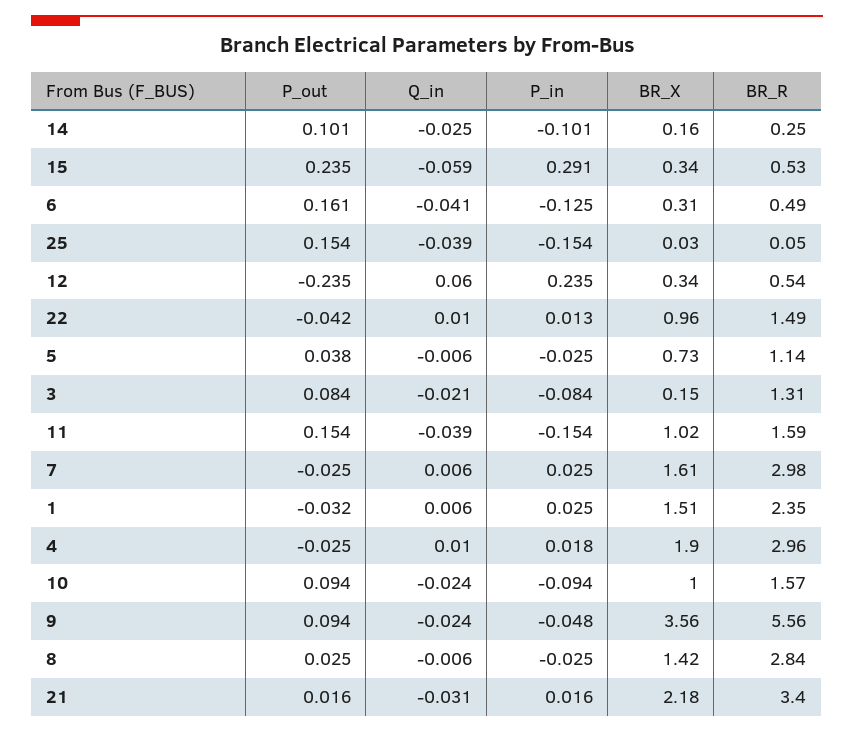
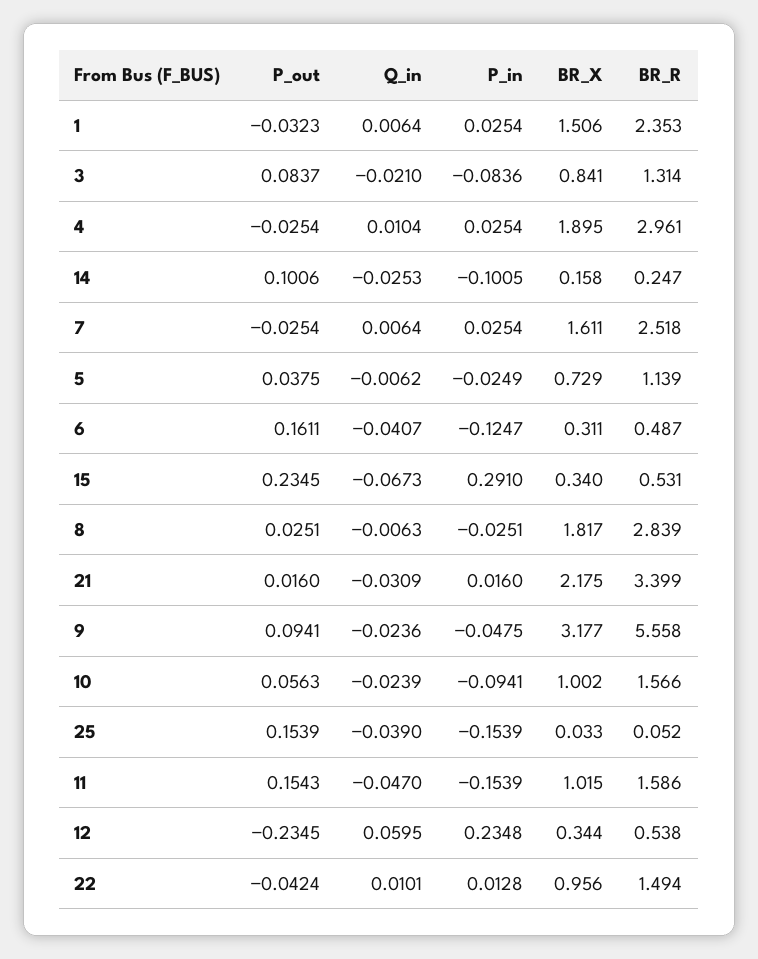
Q_in, 15: -0.059 -> -0.0673
BR_X, 3: 0.15 -> 0.841
Q_in, 11: -0.039 -> -0.047
BR_R, 7: 2.98 -> 2.518
P_in, 4: 0.018 -> 0.0254
P_out, 10: 0.094 -> 0.0563
BR_X, 9: 3.56 -> 3.177
BR_X, 8: 1.42 -> 1.817

